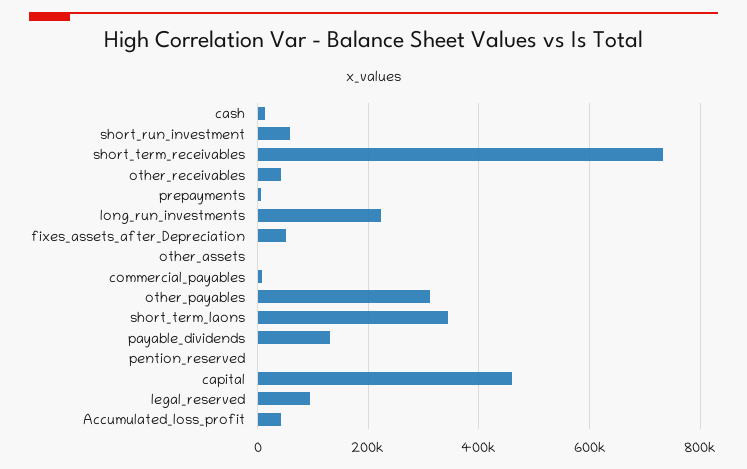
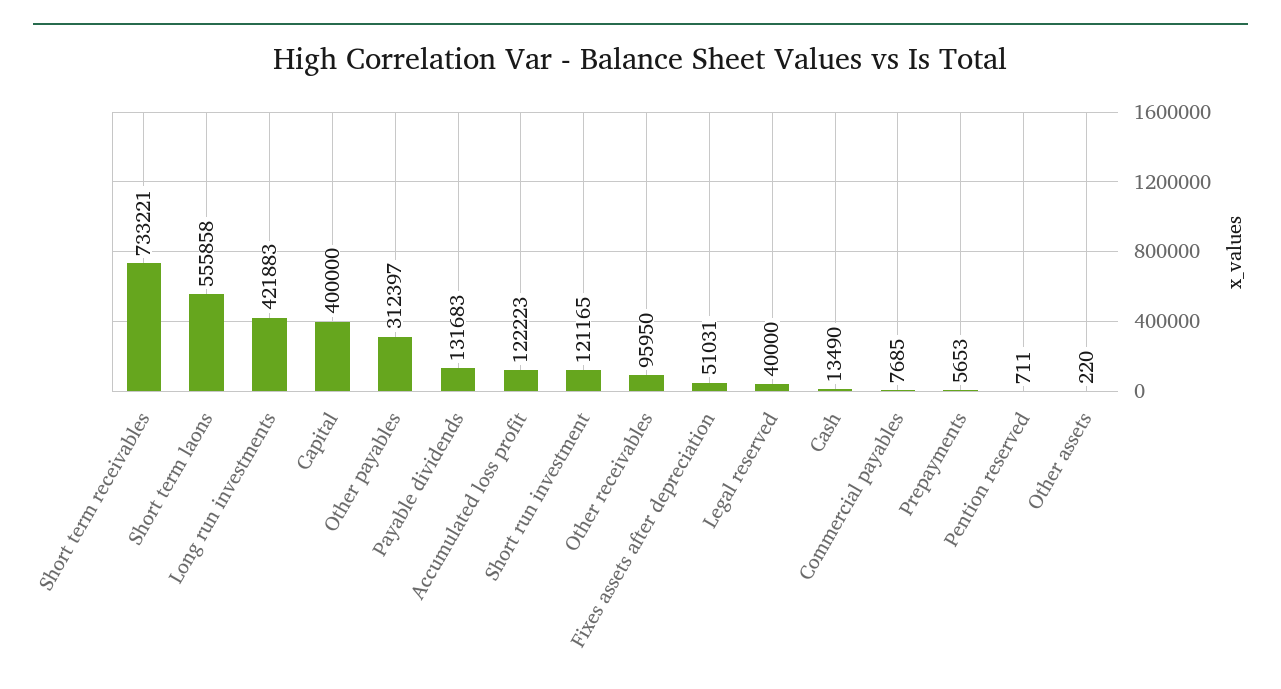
short_run_investment: 60000 -> 121165
other_receivables: 40000 -> 95950
long_run_investments: 220000 -> 421883
short_term_laons: 340000 -> 555858
capital: 460000 -> 400000
legal_reserved: 100000 -> 40000
Accumulated_loss_profit: 40000 -> 122223

